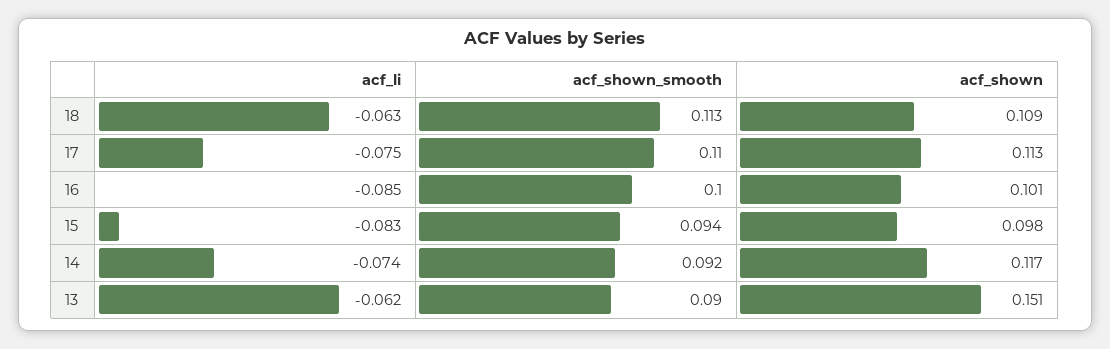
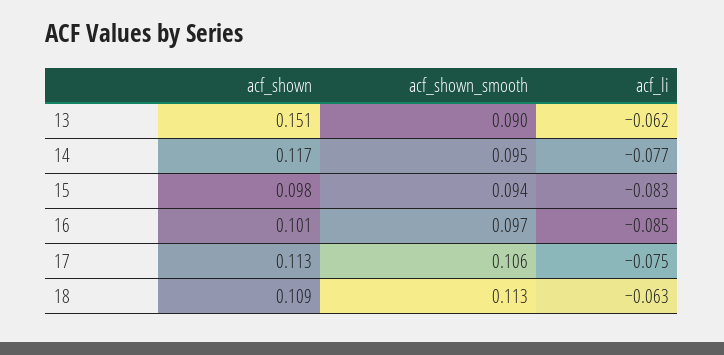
acf_shown_smooth, 17: 0.11 -> 0.106
acf_shown_smooth, 16: 0.1 -> 0.097
acf_li, 14: -0.074 -> -0.077
acf_shown_smooth, 14: 0.092 -> 0.095

